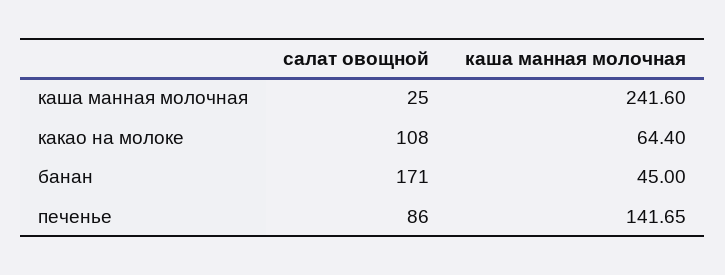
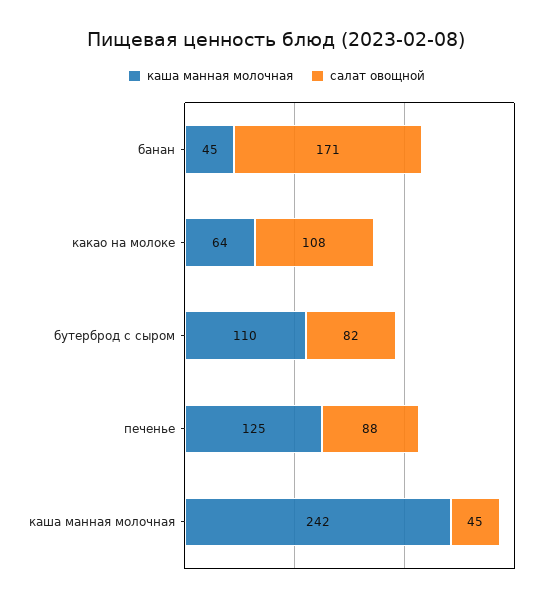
салат овощной, каша манная молочная: 25 -> 45
салат овощной, печенье: 86 -> 88
каша манная молочная, печенье: 141.65 -> 125
каша манная молочная, бутерброд с сыром: none -> 110
салат овощной, бутерброд с сыром: none -> 82

